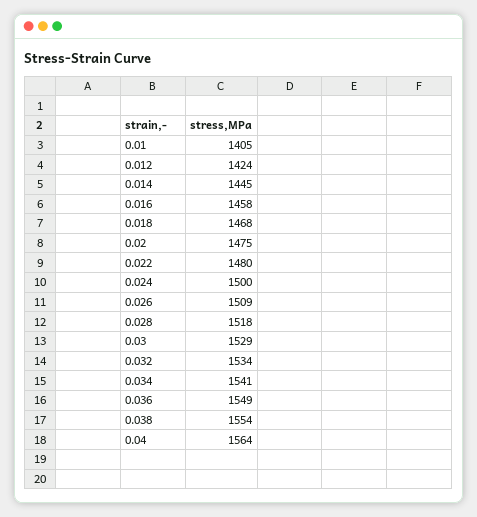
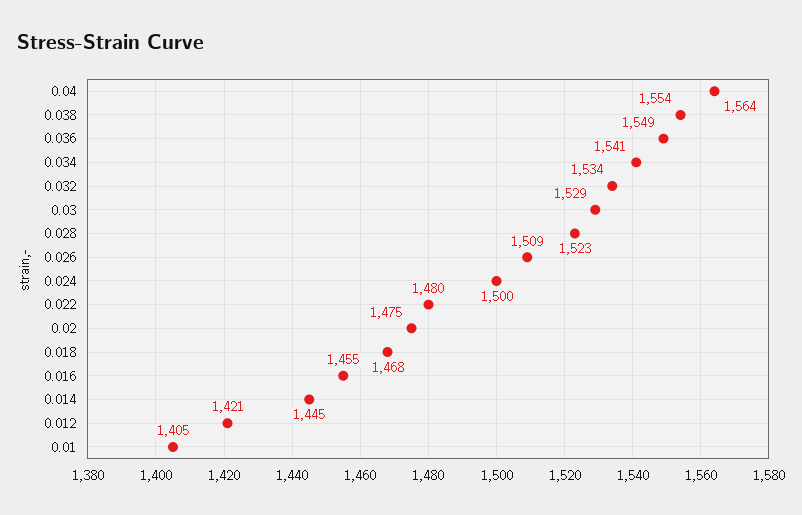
0.012: 1424 -> 1421
0.016: 1458 -> 1455
0.028: 1518 -> 1523

